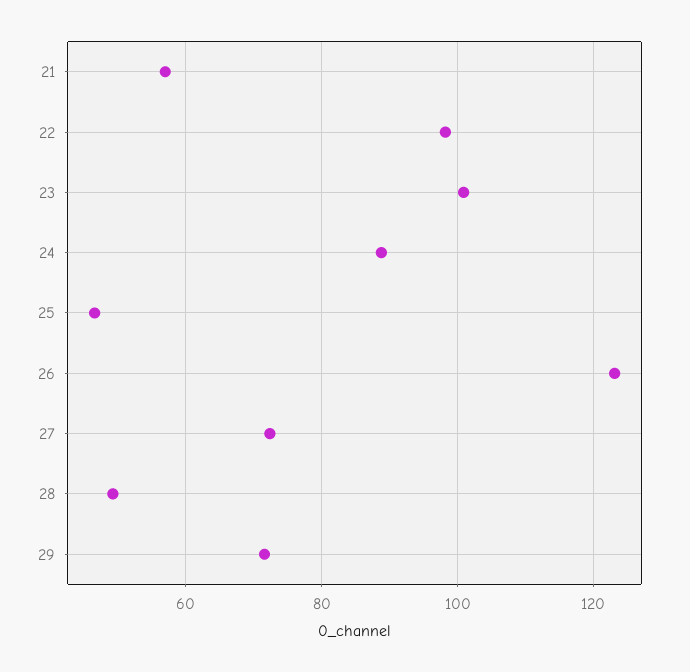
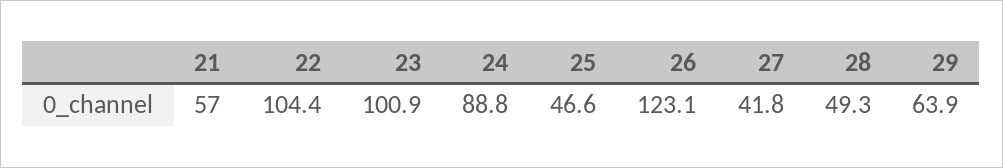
22: 98 -> 104.4
27: 72 -> 41.8
29: 72 -> 63.9

